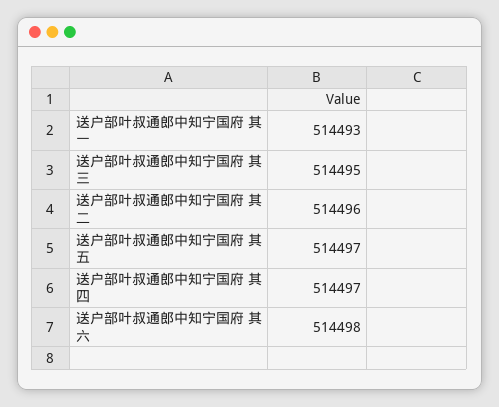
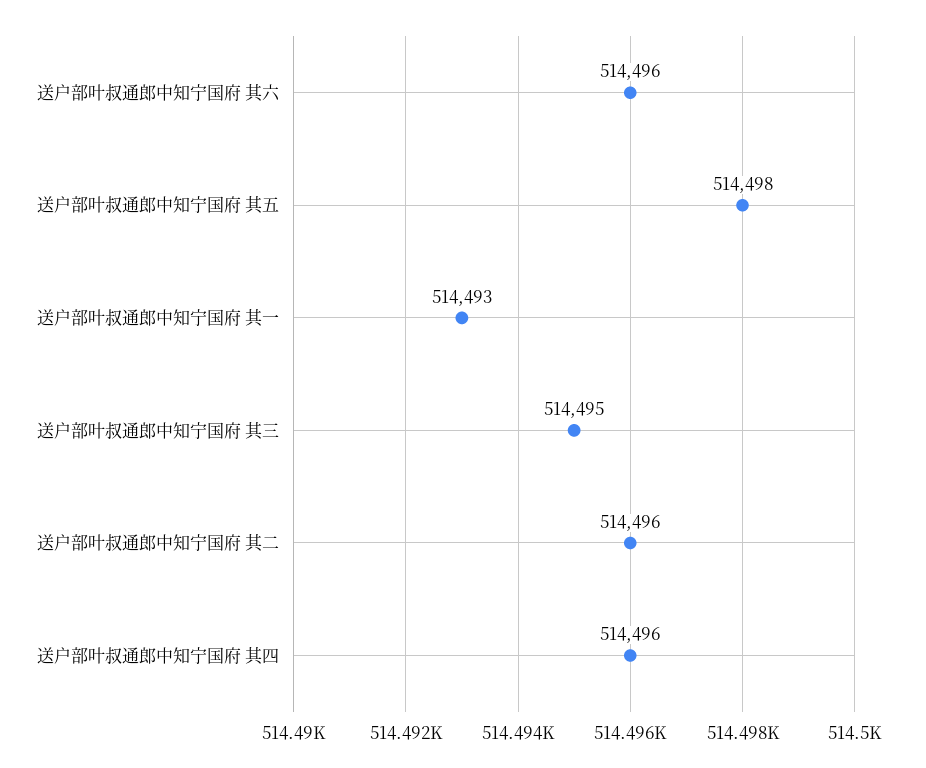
送户部叶叔通郎中知宁国府 其五: 514497 -> 514498
送户部叶叔通郎中知宁国府 其四: 514497 -> 514496
送户部叶叔通郎中知宁国府 其六: 514498 -> 514496

